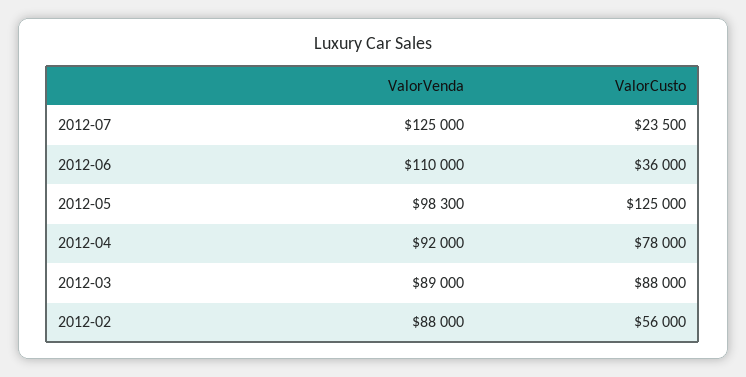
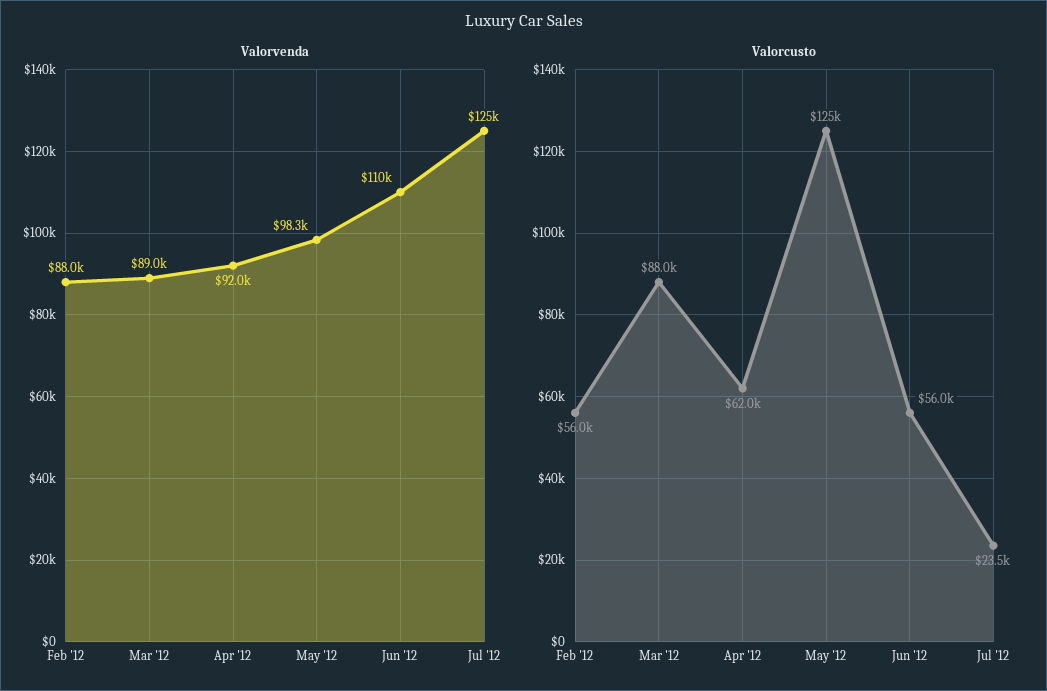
ValorCusto, 2012-06: 36000 -> 56000
ValorCusto, 2012-04: 78000 -> 62000

